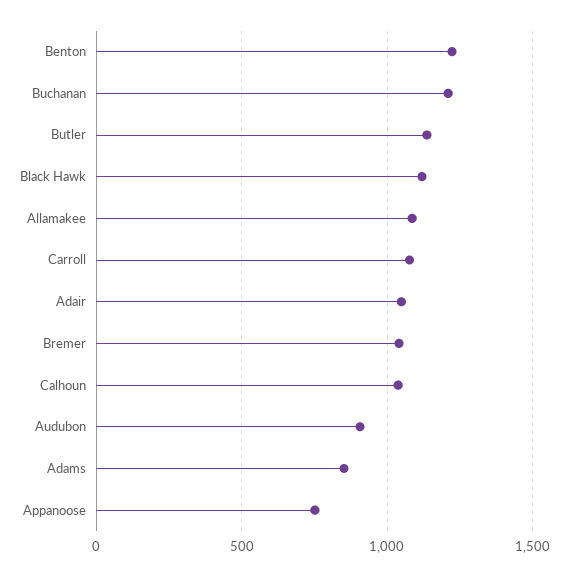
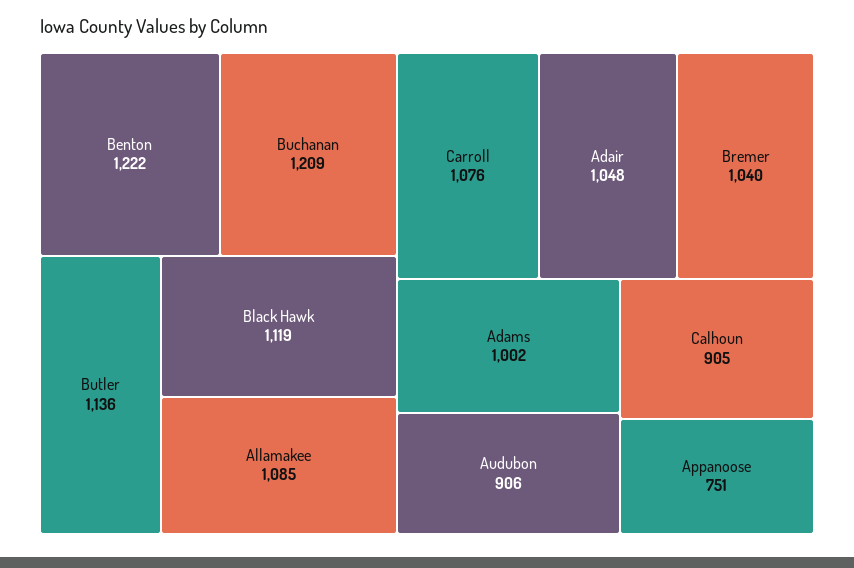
Calhoun: 1050 -> 905
Adams: 850 -> 1002

